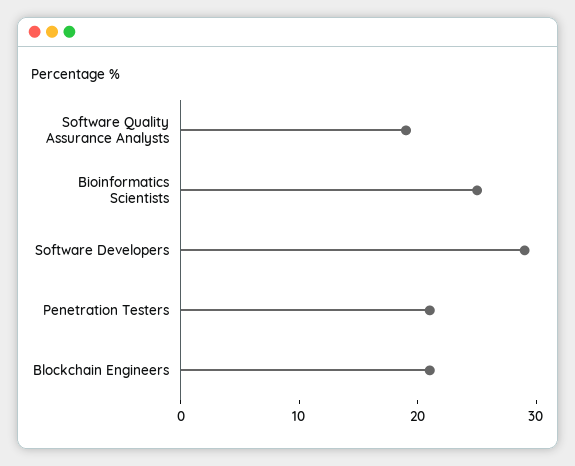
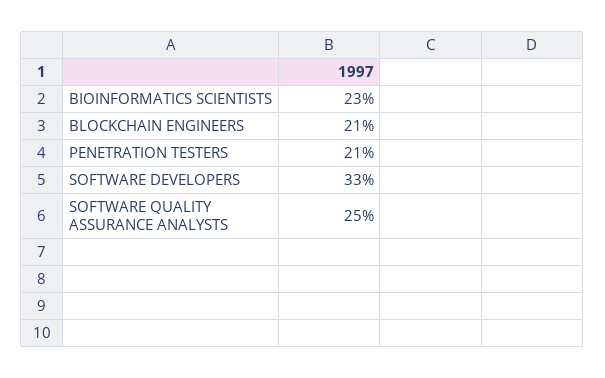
Software Quality Assurance Analysts: 19 -> 25
Bioinformatics Scientists: 25 -> 23
Software Developers: 29 -> 33

